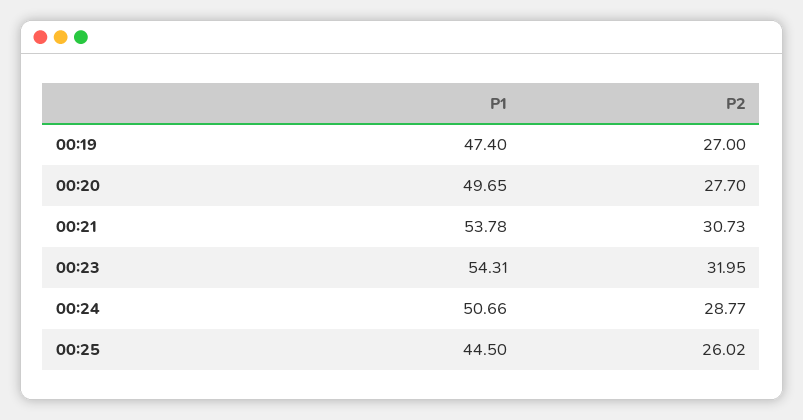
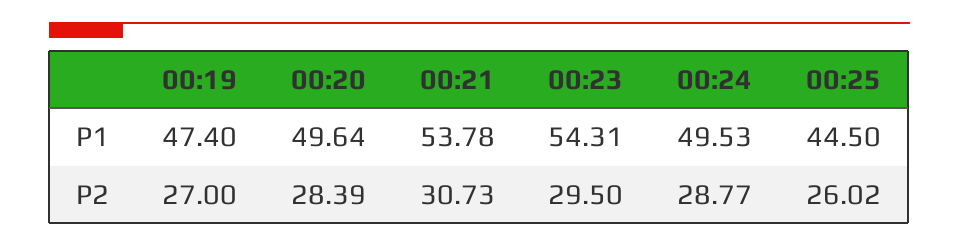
P1, 00:20: 49.65 -> 49.64
P2, 00:20: 27.7 -> 28.39
P2, 00:23: 31.95 -> 29.5
P1, 00:24: 50.66 -> 49.53

